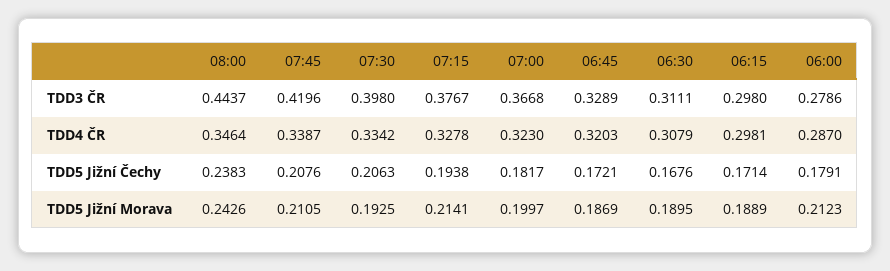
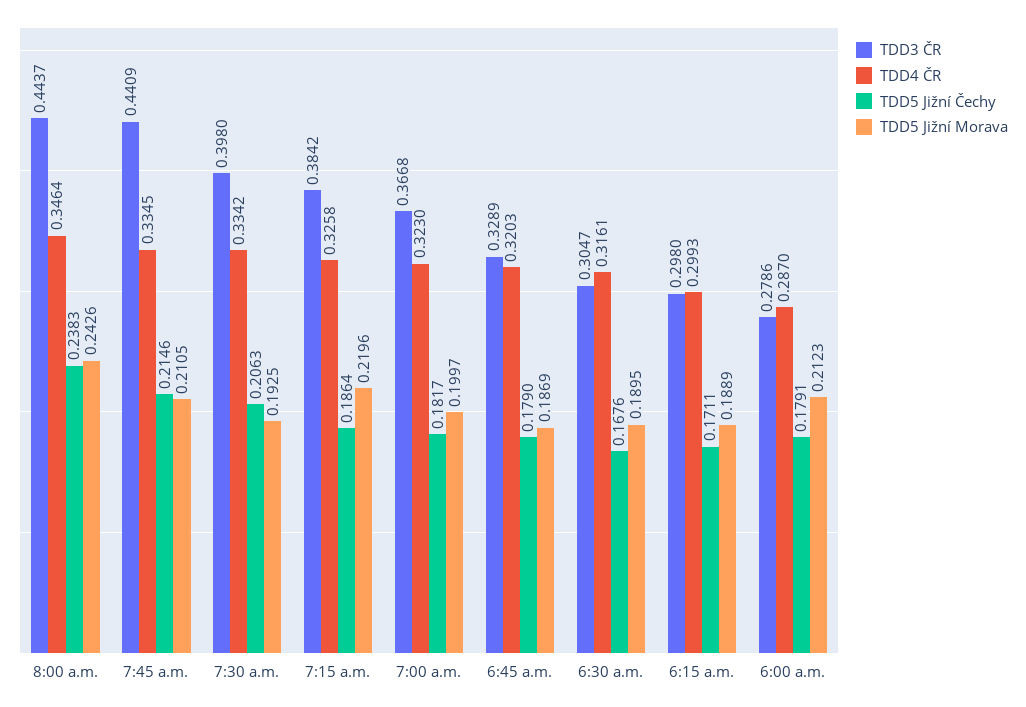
TDD3 ČR, 07:45: 0.4196 -> 0.4409
TDD3 ČR, 07:15: 0.3767 -> 0.3842
TDD3 ČR, 06:30: 0.3111 -> 0.3047
TDD4 ČR, 07:45: 0.3387 -> 0.3345
TDD4 ČR, 07:15: 0.3278 -> 0.3258
TDD4 ČR, 06:30: 0.3079 -> 0.3161
TDD4 ČR, 06:15: 0.2981 -> 0.2993
TDD5 Jižní Čechy, 07:45: 0.2076 -> 0.2146
TDD5 Jižní Čechy, 07:15: 0.1938 -> 0.1864
TDD5 Jižní Čechy, 06:45: 0.1721 -> 0.179
TDD5 Jižní Čechy, 06:15: 0.1714 -> 0.1711
TDD5 Jižní Morava, 07:15: 0.2141 -> 0.2196

